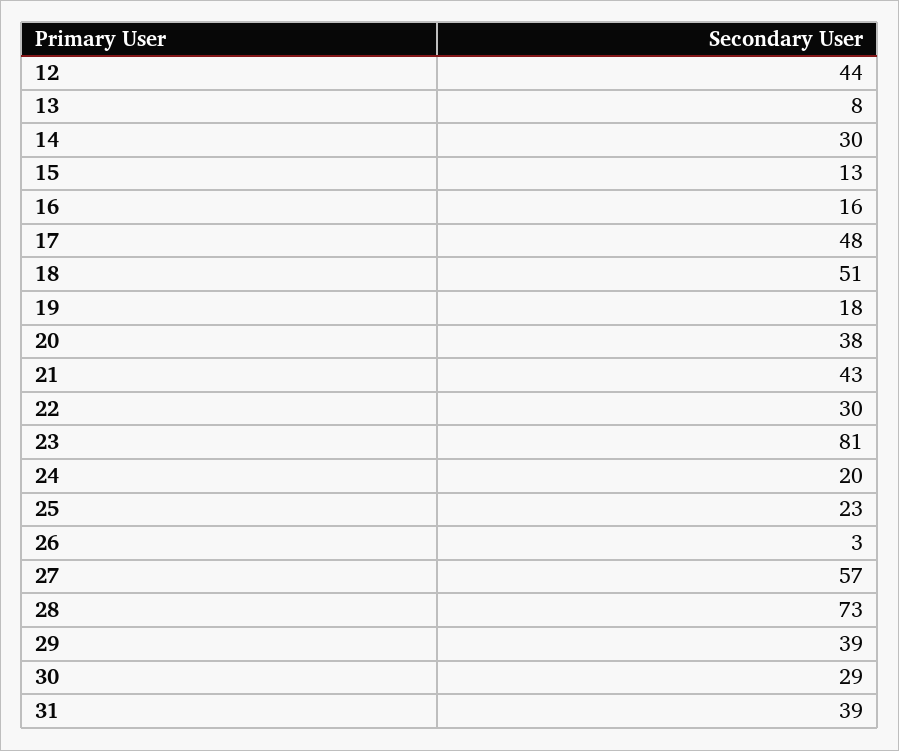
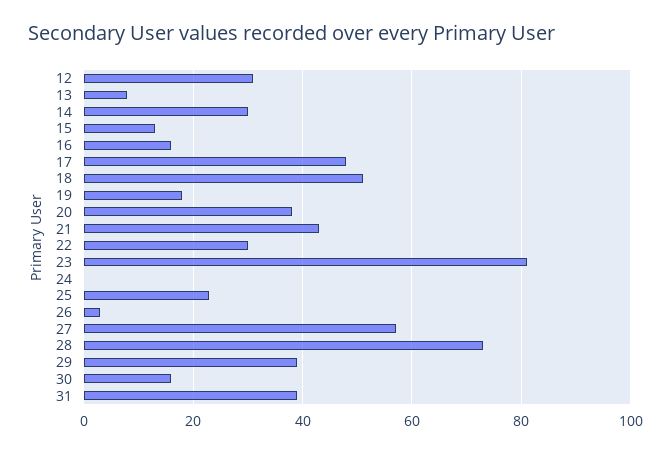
12: 44 -> 30
24: 20 -> 0
30: 29 -> 15

